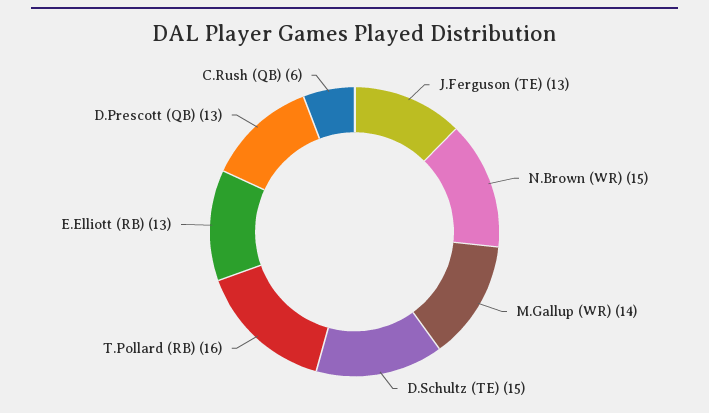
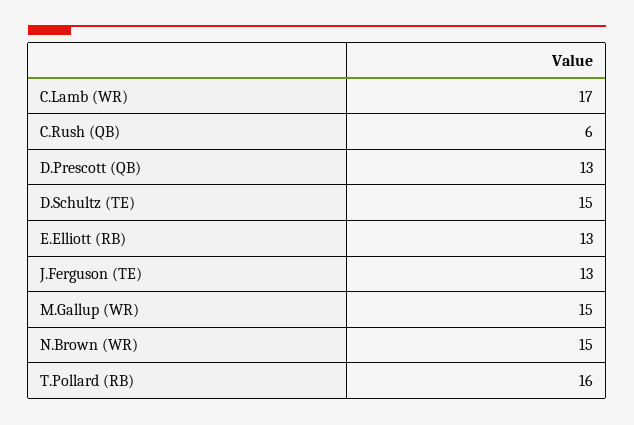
M.Gallup (WR): 14 -> 15
C.Lamb (WR): none -> 17

